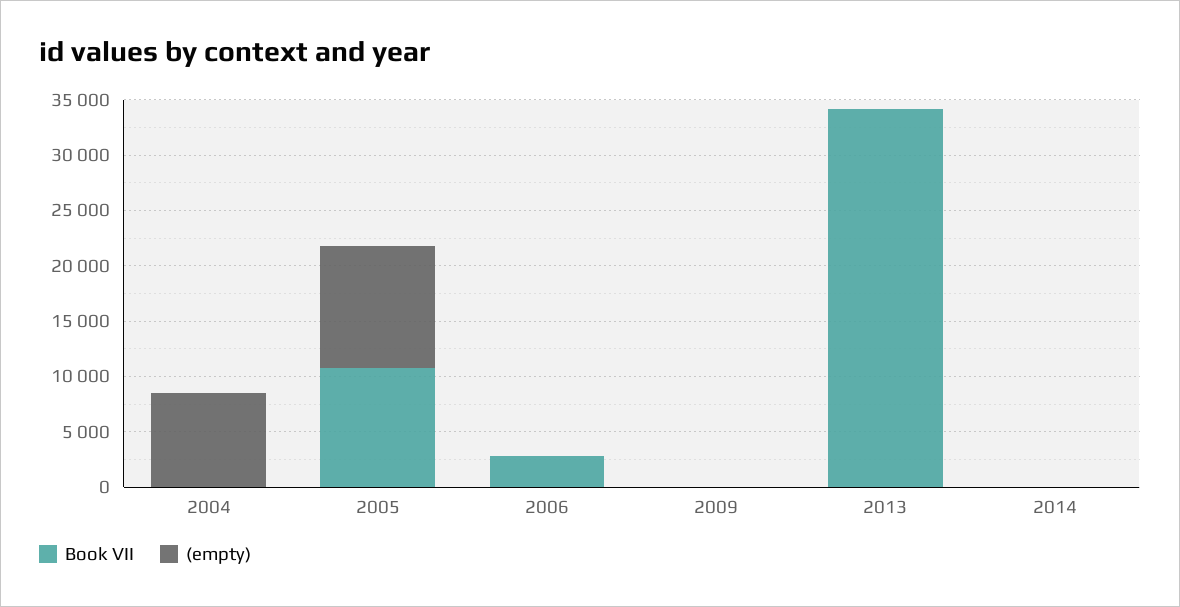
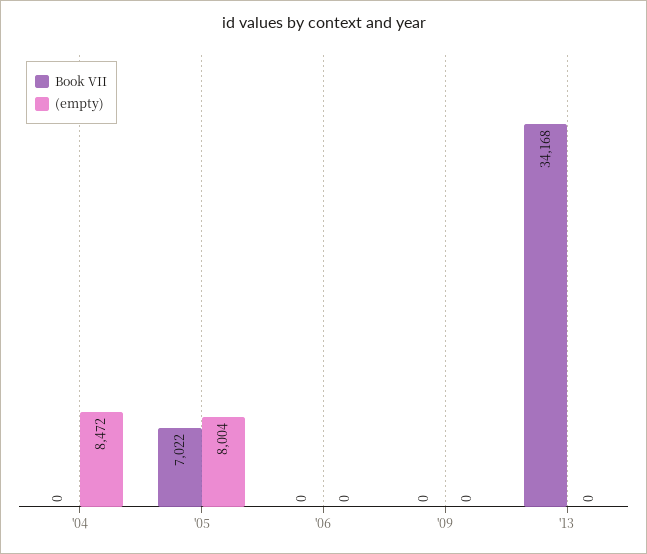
Book VII, 2005: 11000 -> 7022
(empty), 2005: 11000 -> 8004
Book VII, 2006: 3000 -> 0
Book VII, 2014: 0 -> none
(empty), 2014: 0 -> none

